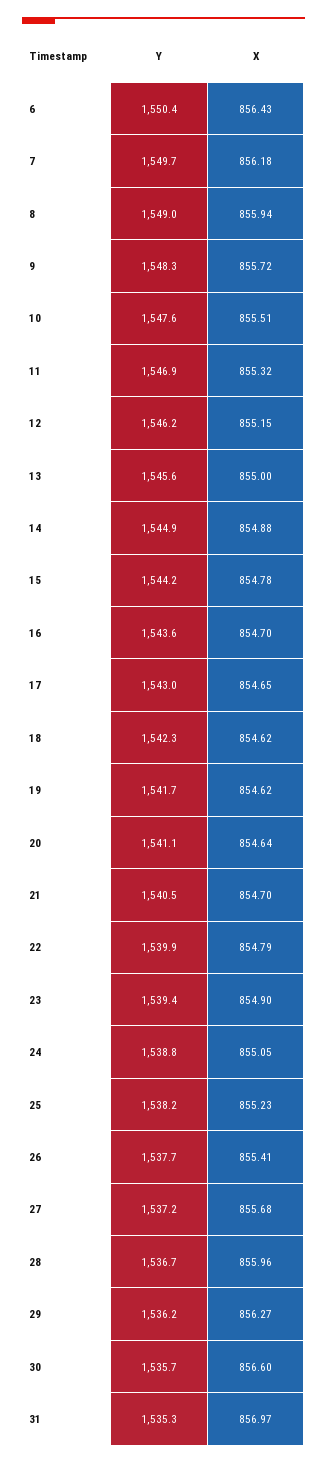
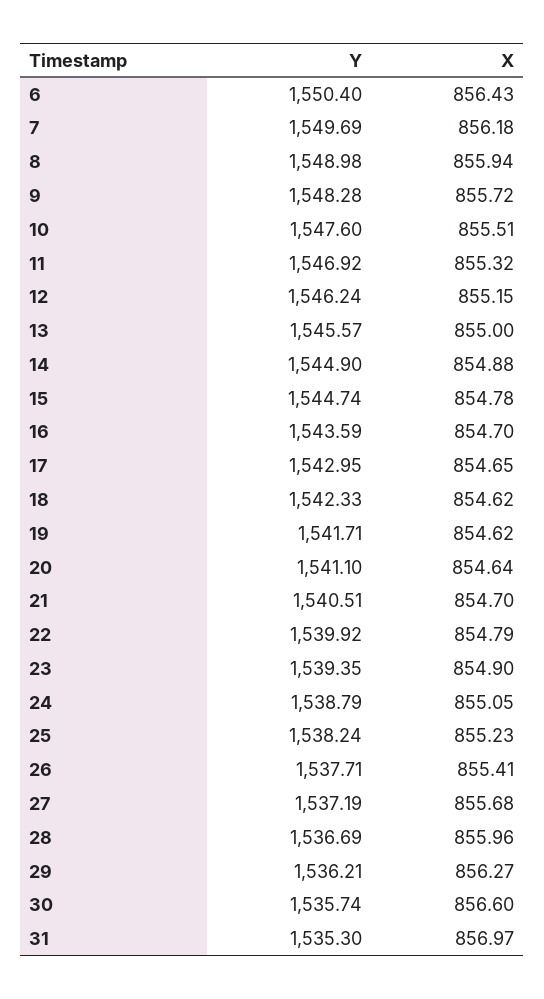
Y, 15: 1544.2 -> 1544.74

